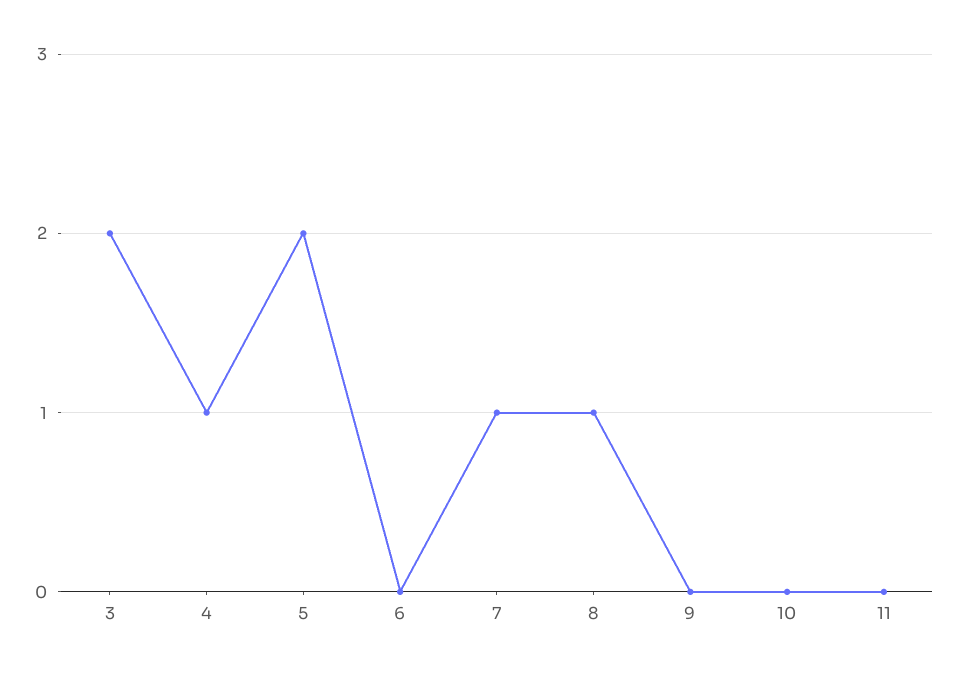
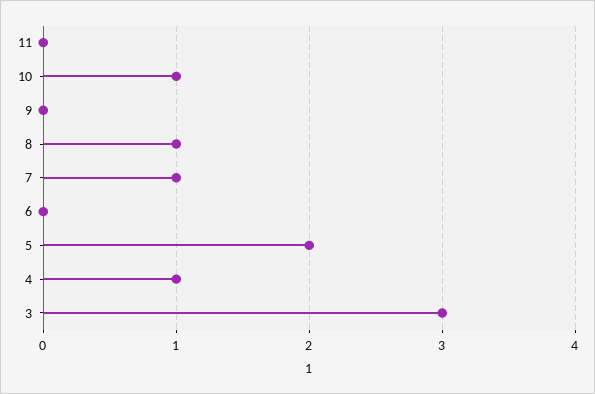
3: 2 -> 3
10: 0 -> 1

